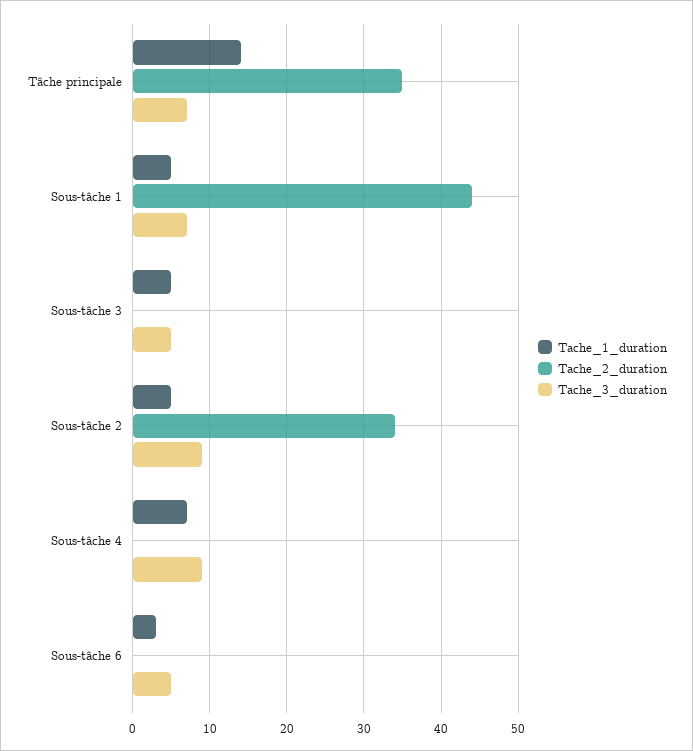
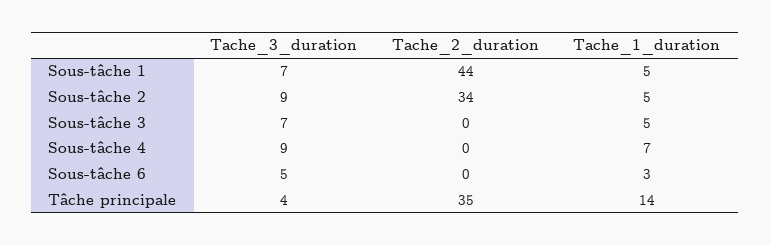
Tache_3_duration, Tâche principale: 7 -> 4
Tache_3_duration, Sous-tâche 3: 5 -> 7

